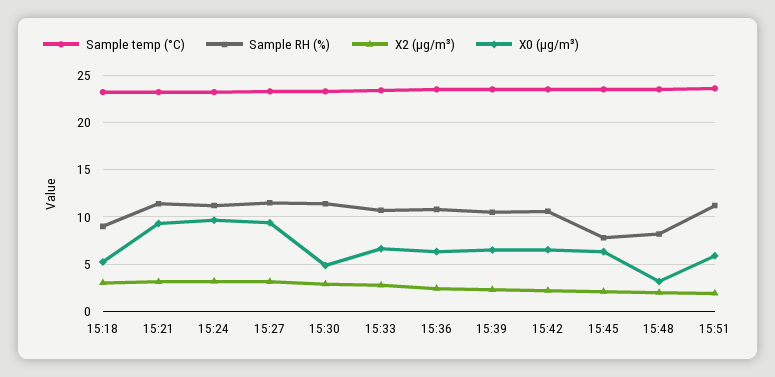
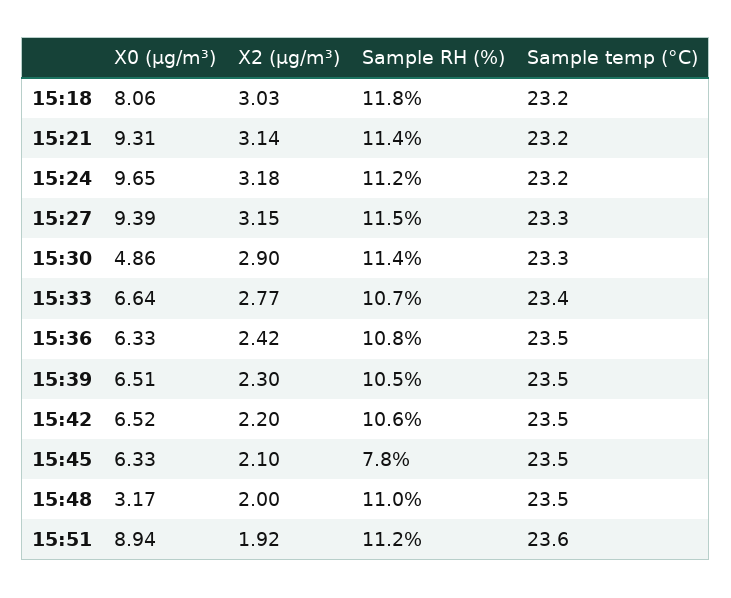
Sample RH (%), 15:18: 9 -> 11.8
X0 (μg/m³), 15:18: 5 -> 8.06
Sample RH (%), 15:48: 8 -> 11
X0 (μg/m³), 15:51: 6 -> 8.94

